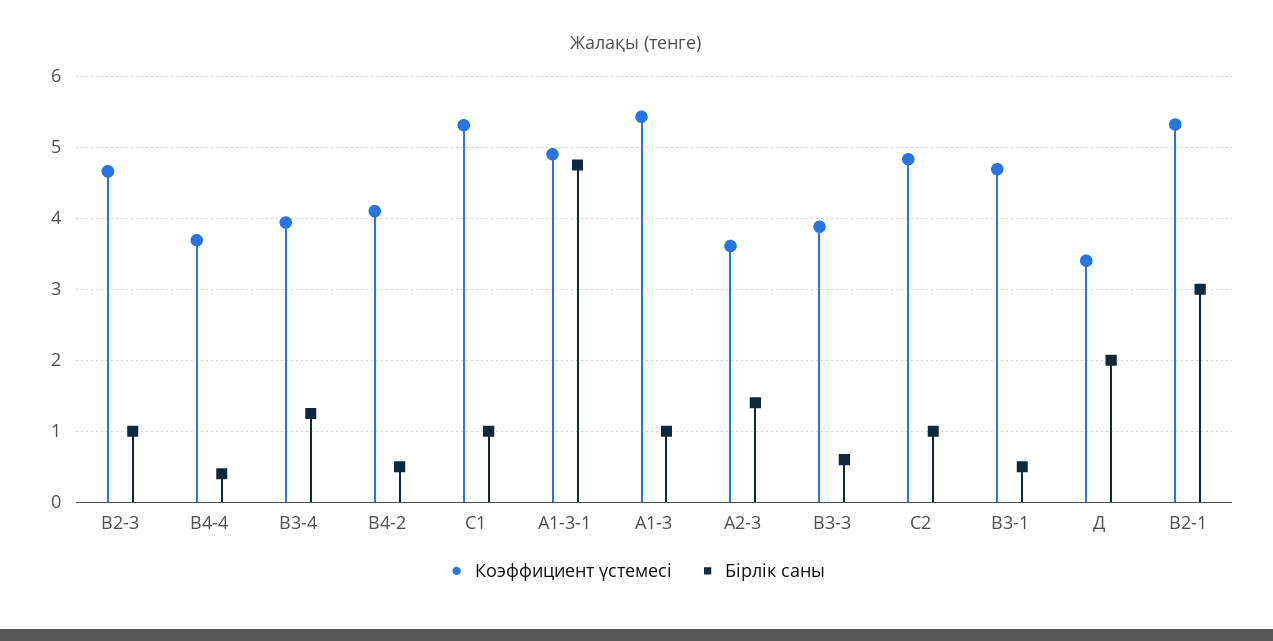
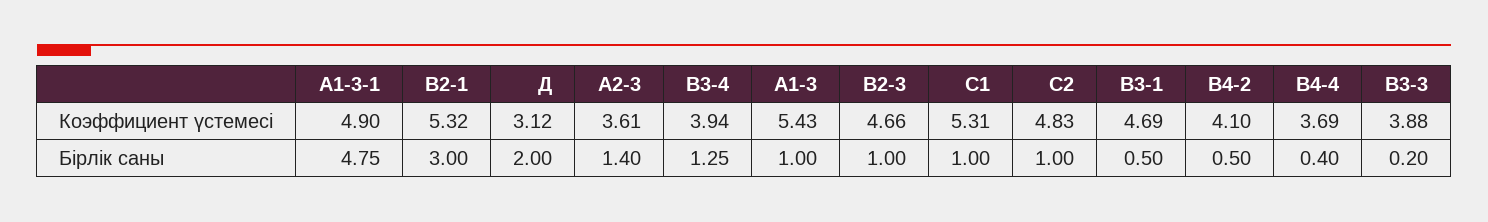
Бірлік саны, В3-3: 0.6 -> 0.2
Коэффициент үстемесі, Д: 3.4 -> 3.12

